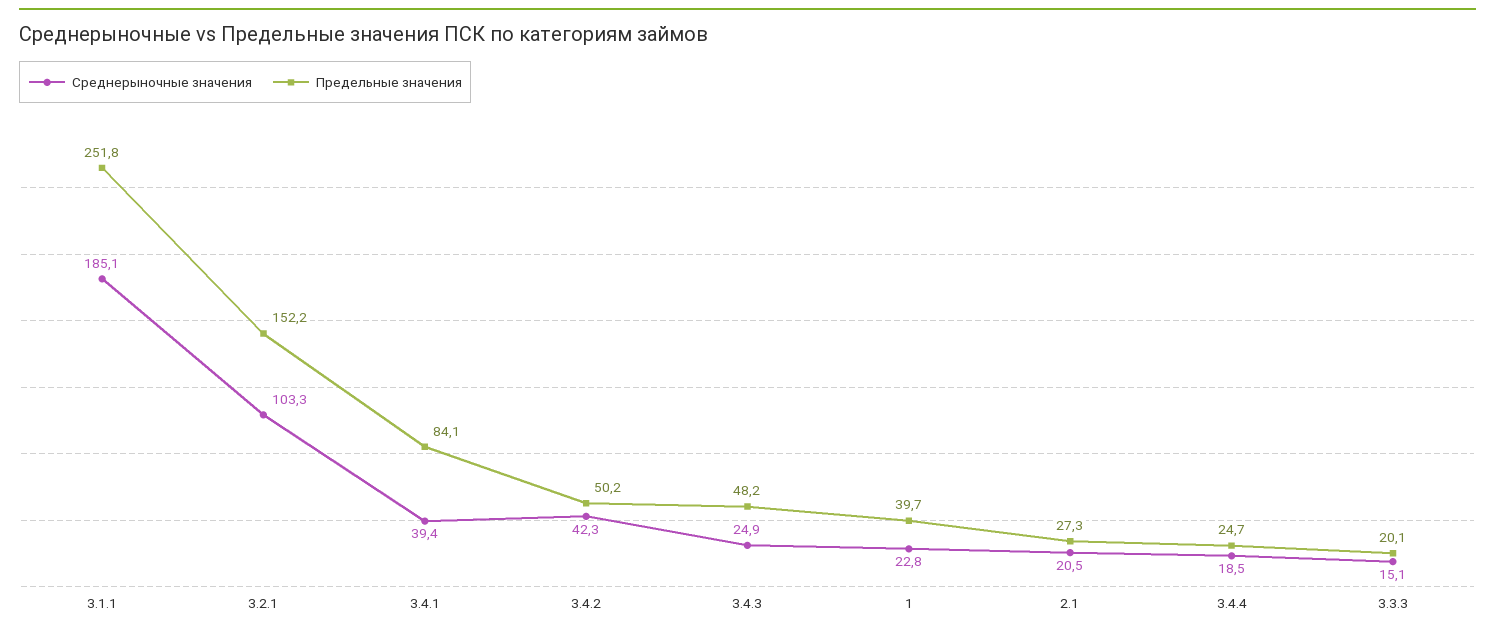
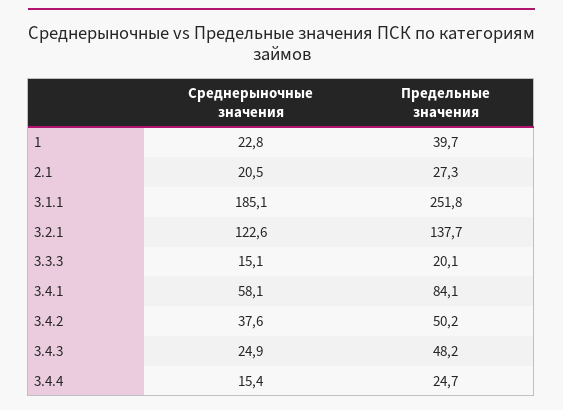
Среднерыночные значения, 3.2.1: 103.3 -> 122.6
Предельные значения, 3.2.1: 152.2 -> 137.7
Среднерыночные значения, 3.4.1: 39.4 -> 58.1
Среднерыночные значения, 3.4.2: 42.3 -> 37.6
Среднерыночные значения, 3.4.4: 18.5 -> 15.4

